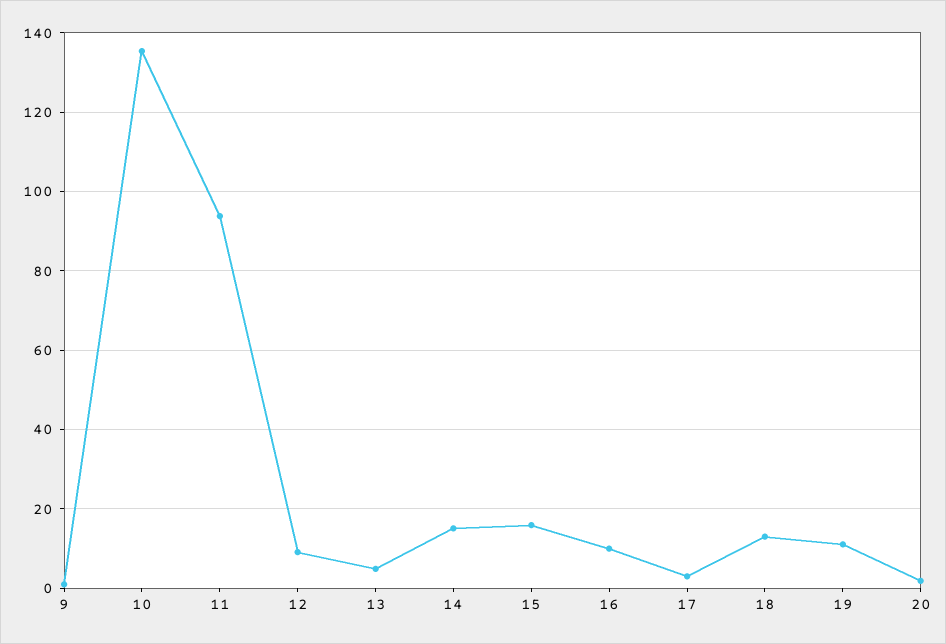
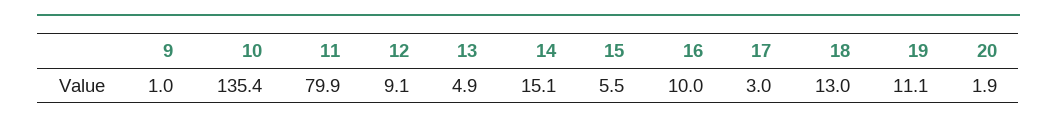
11: 94 -> 79.9
15: 16 -> 5.5

